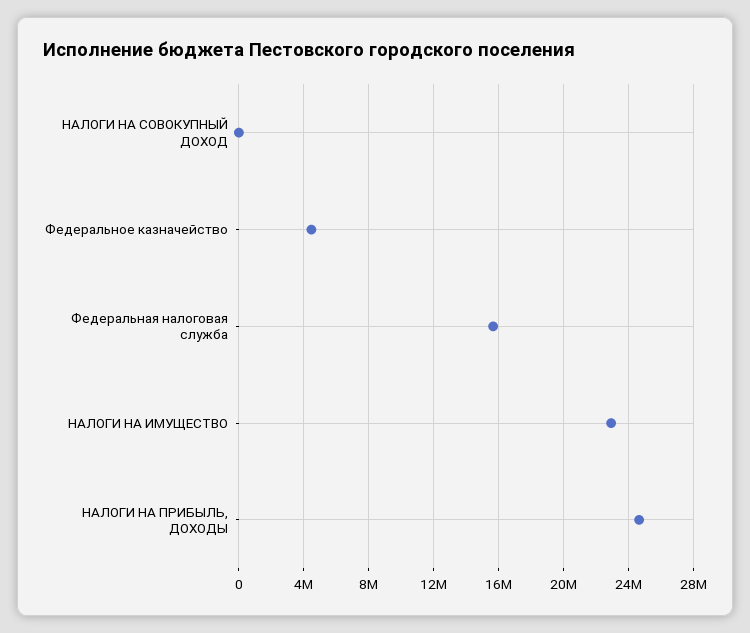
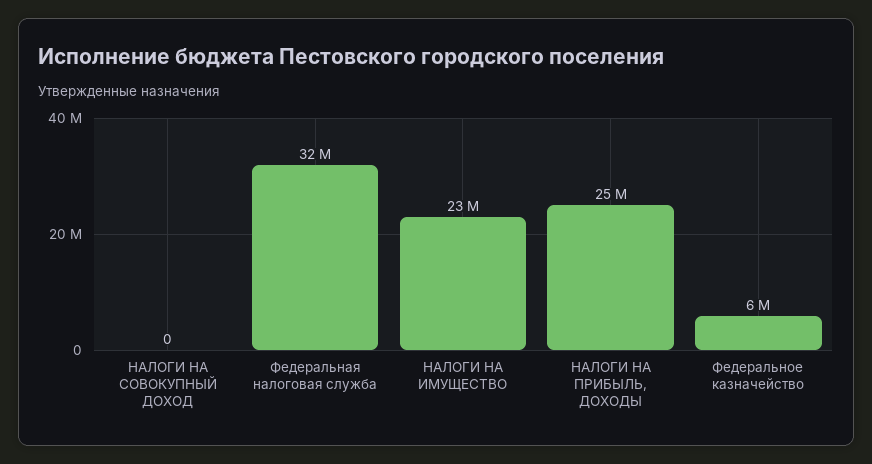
Федеральное казначейство: 4500000 -> 6000000
Федеральная налоговая служба: 15500000 -> 32000000

